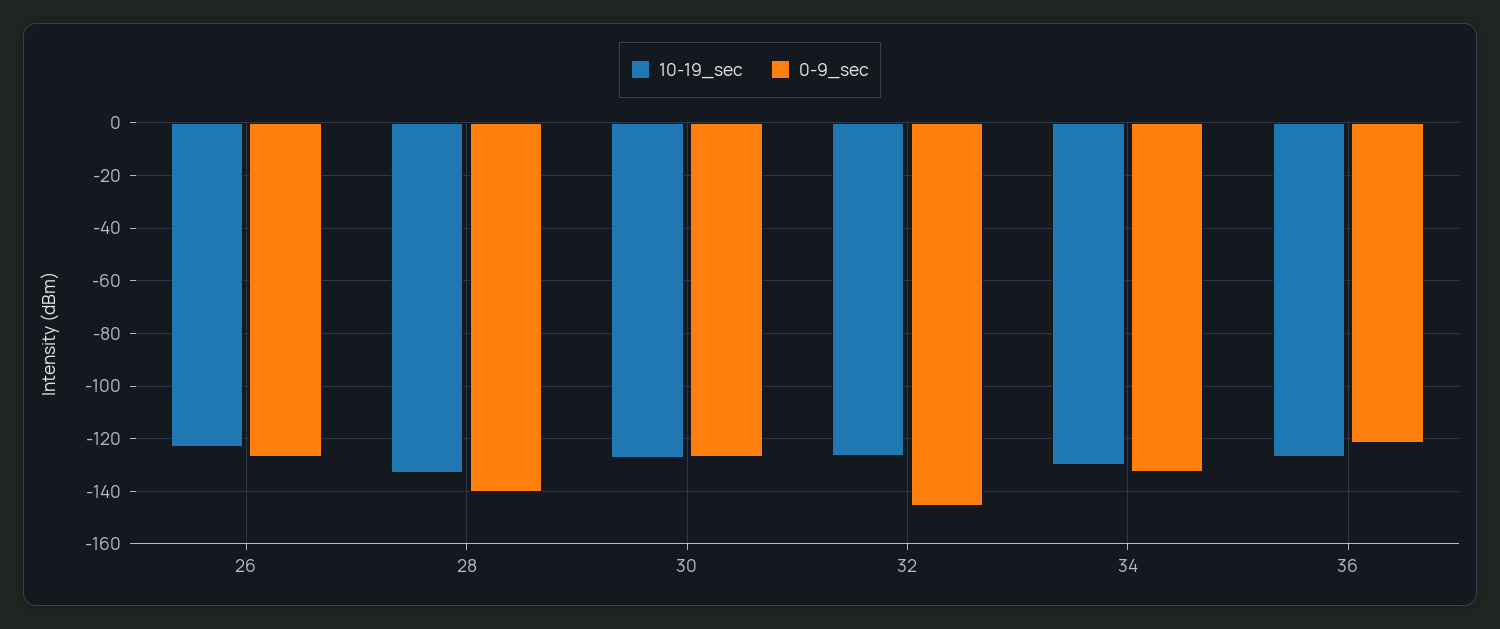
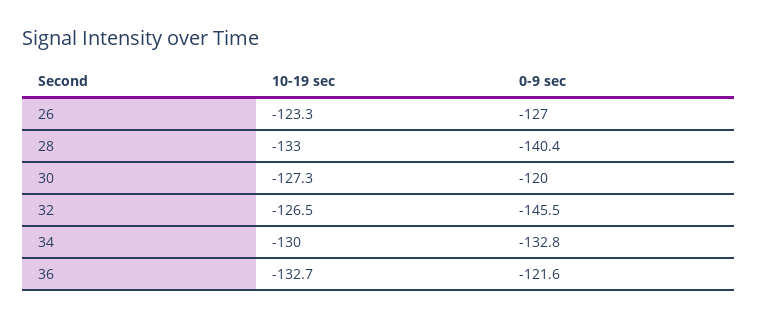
0-9_sec, 30: -127.5 -> -120
10-19_sec, 36: -127.5 -> -132.7

